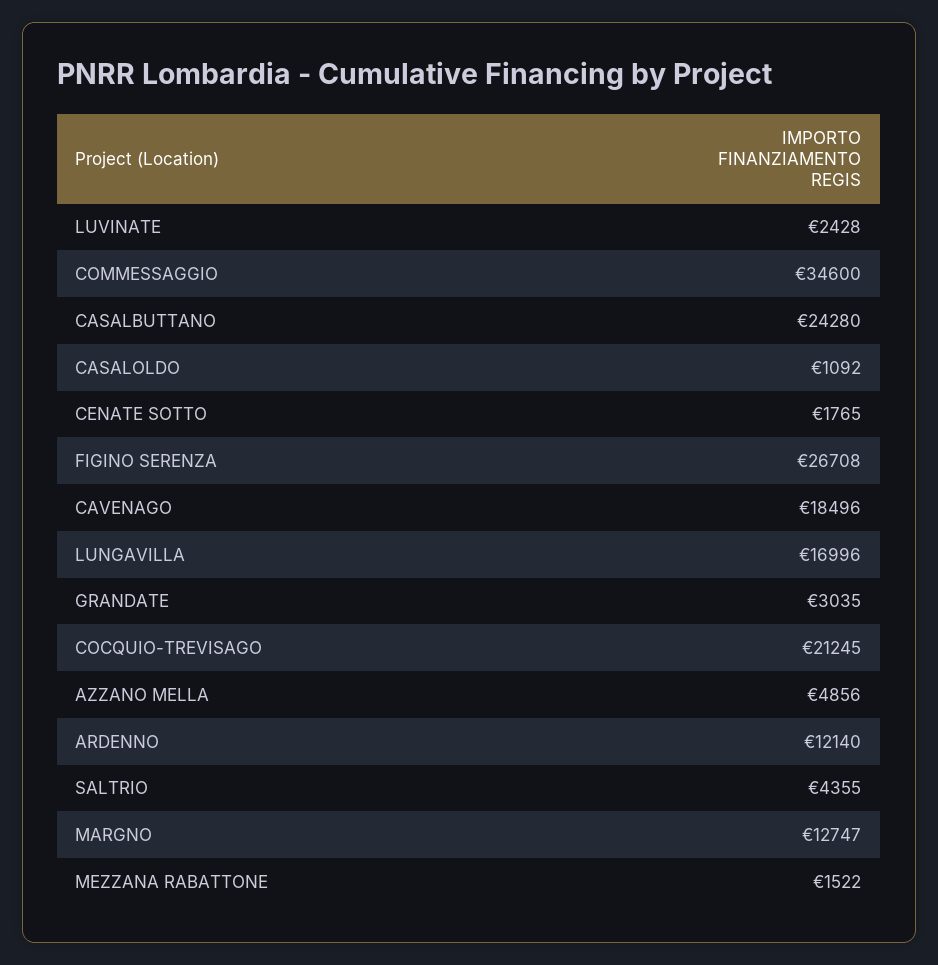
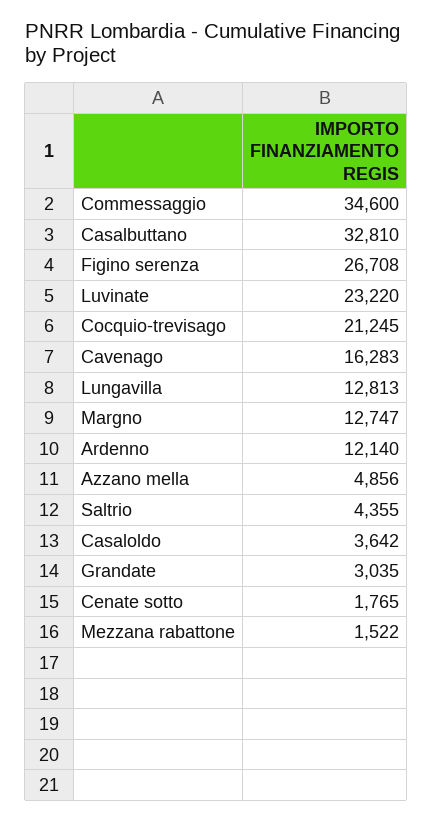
LUVINATE: 2428 -> 23220
CASALBUTTANO: 24280 -> 32810
CASALOLDO: 1092 -> 3642
CAVENAGO: 18496 -> 16283
LUNGAVILLA: 16996 -> 12813

